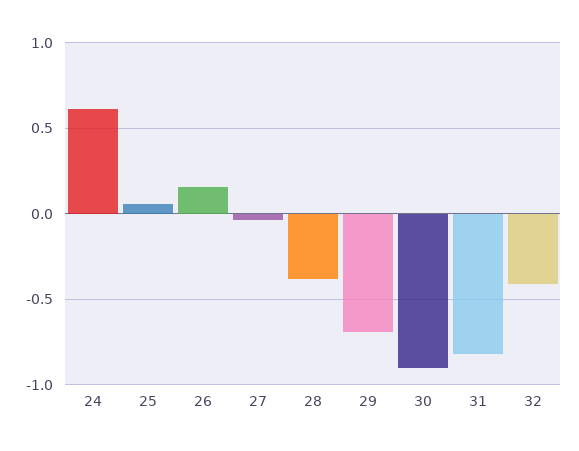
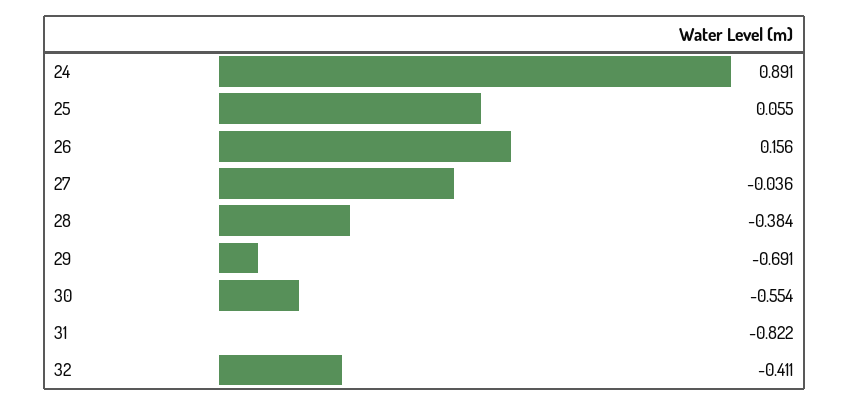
24: 0.6 -> 0.891
30: -0.9 -> -0.554

